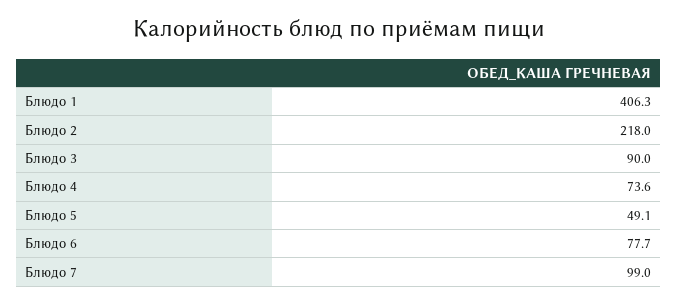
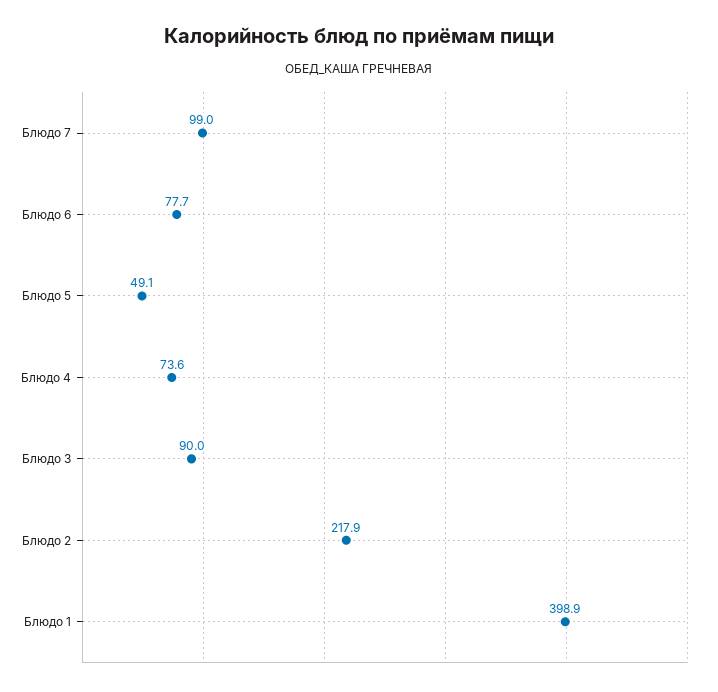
Блюдо 1: 406.3 -> 398.9
Блюдо 2: 218 -> 217.9

